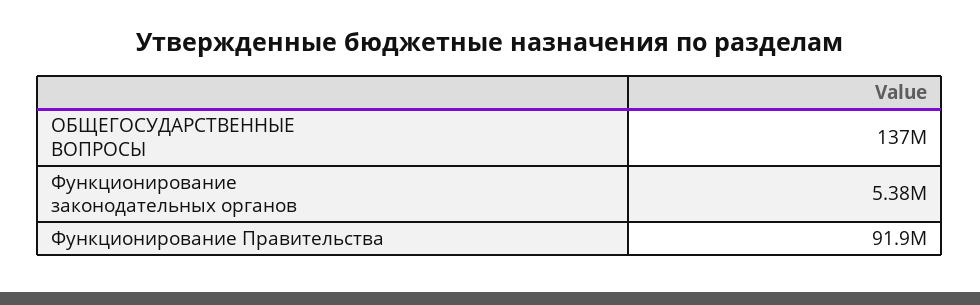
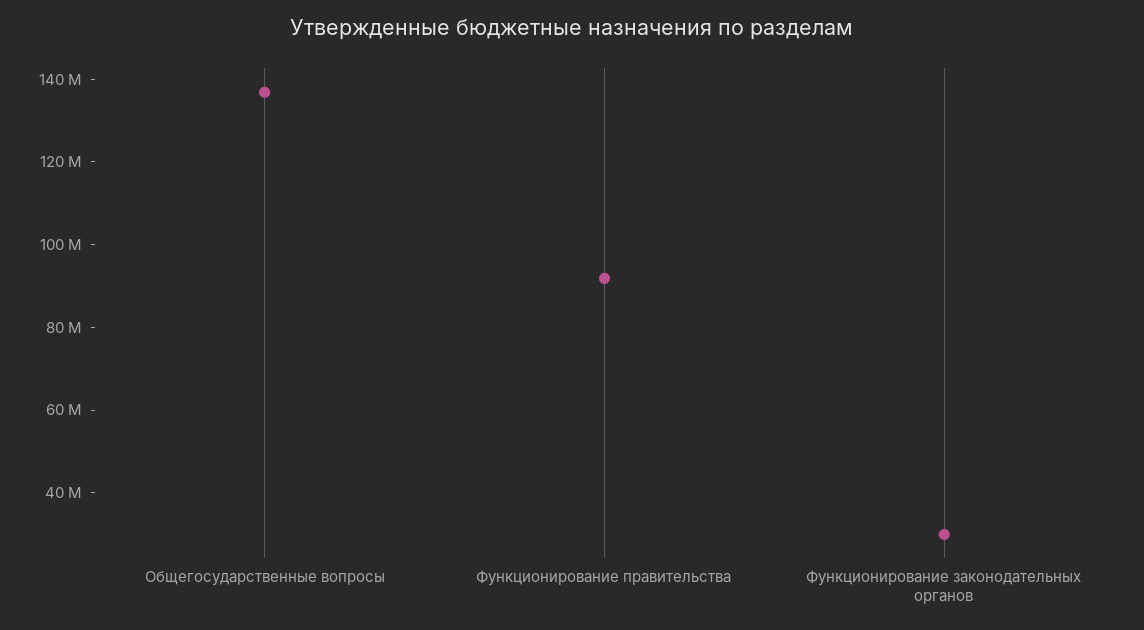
Функционирование законодательных органов: 5380000 -> 30000000

